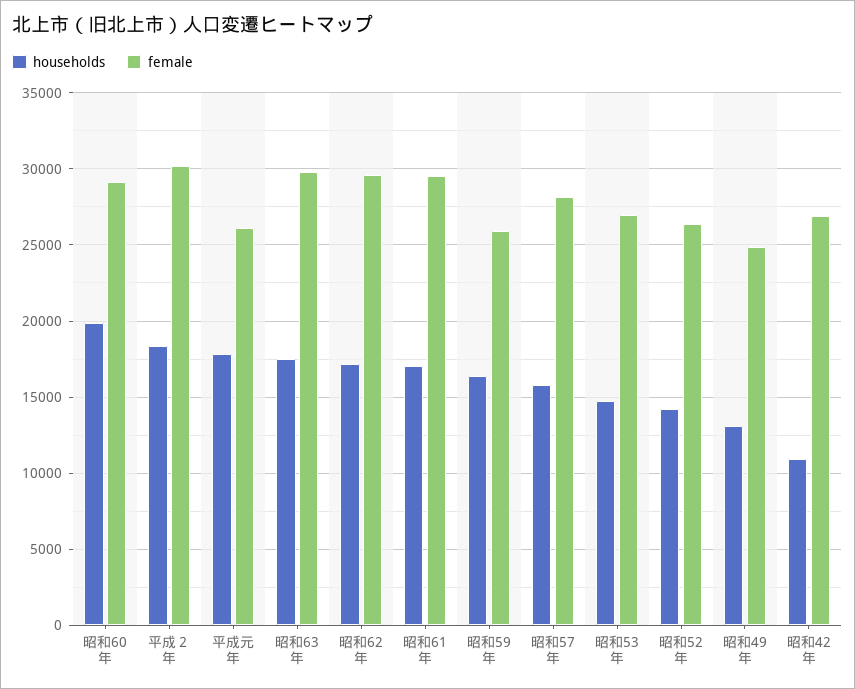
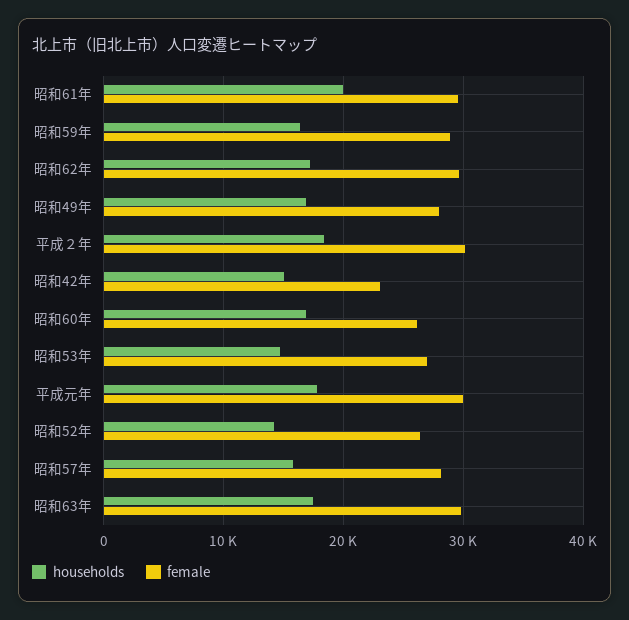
households, 昭和60年: 20000 -> 17000
female, 昭和60年: 29000 -> 26000
female, 平成元年: 26000 -> 30000
households, 昭和61年: 17000 -> 20000
female, 昭和59年: 26000 -> 29000
households, 昭和49年: 13000 -> 17000
female, 昭和49年: 25000 -> 28000
households, 昭和42年: 11000 -> 15000
female, 昭和42年: 27000 -> 23000

